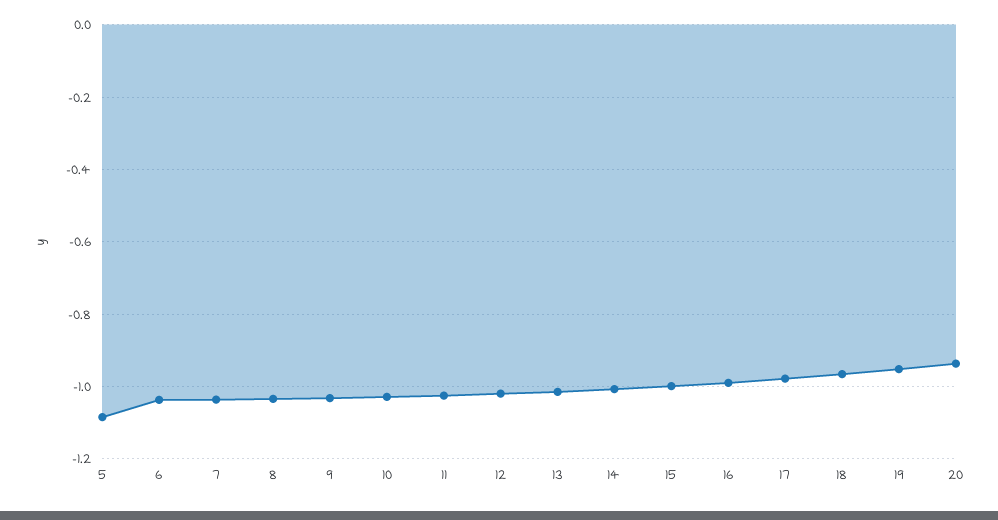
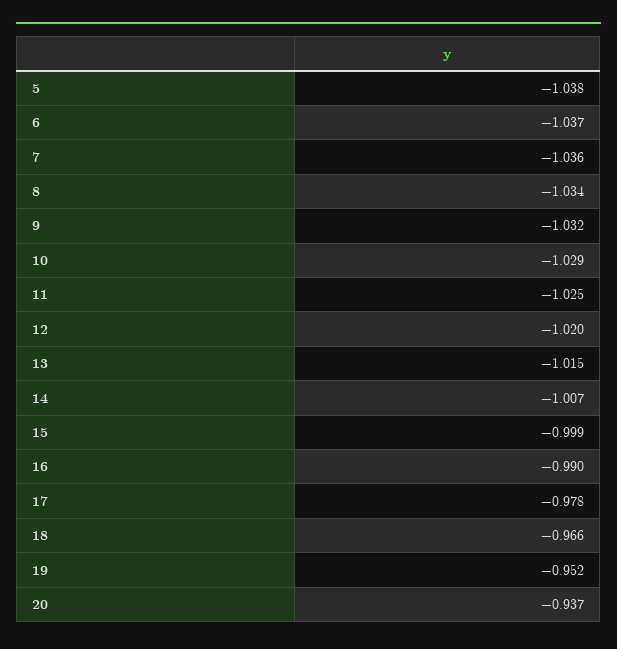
5: -1.08 -> -1.038

